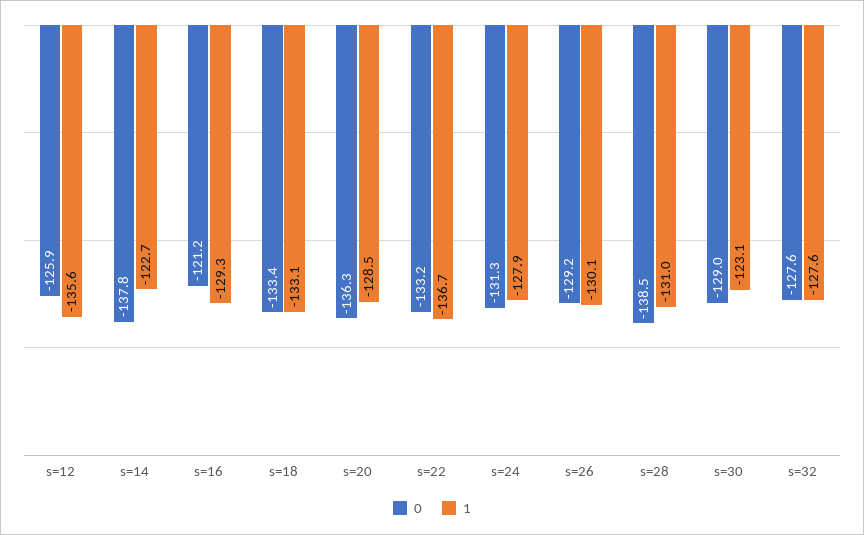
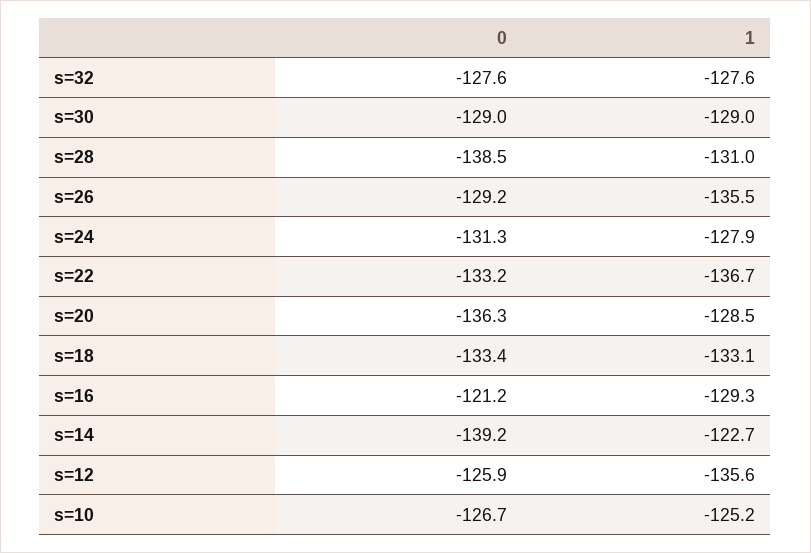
0, s=14: -137.8 -> -139.2
1, s=26: -130.1 -> -135.5
1, s=30: -123.1 -> -129
0, s=10: none -> -126.7
1, s=10: none -> -125.2

